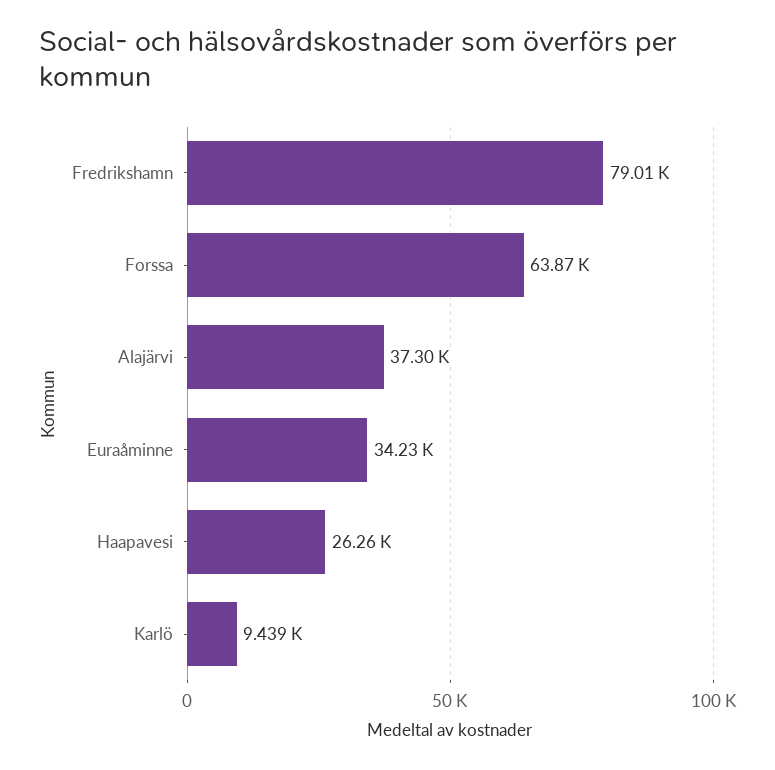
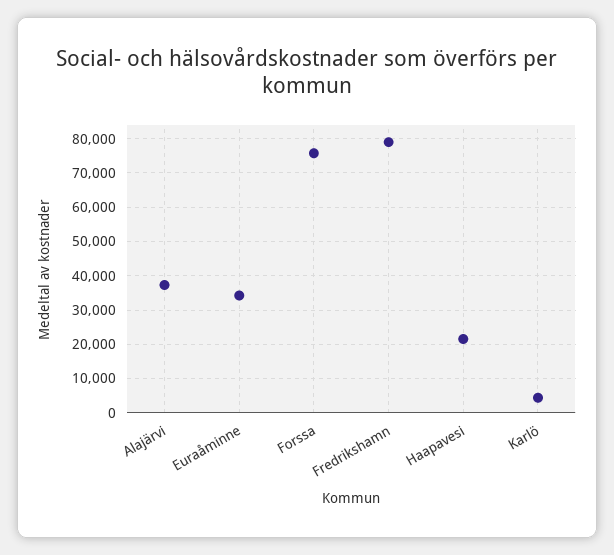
Forssa: 63870 -> 76000
Haapavesi: 26260 -> 22000
Karlö: 9439 -> 4000

